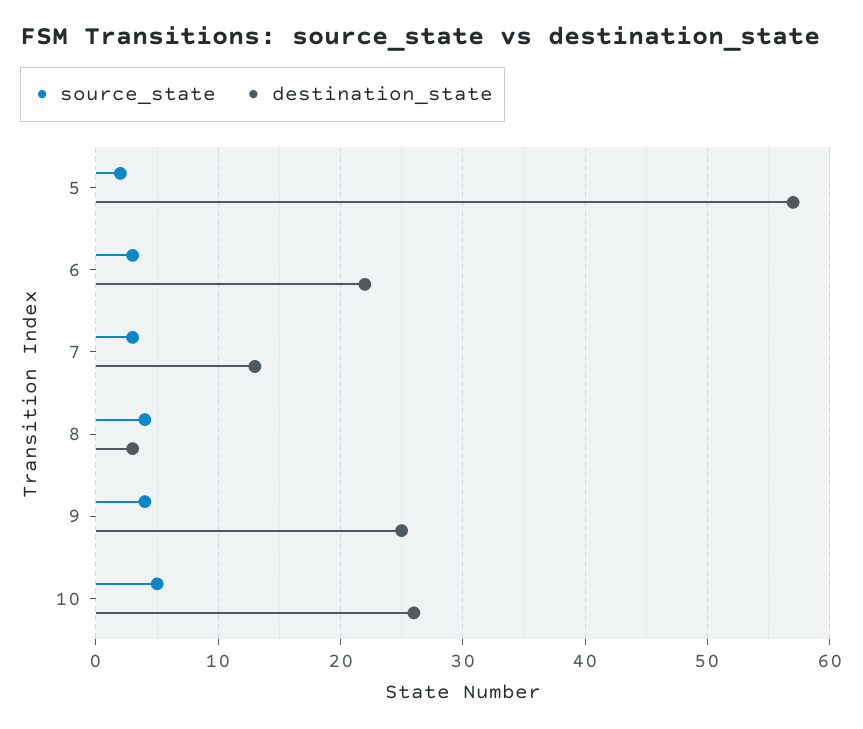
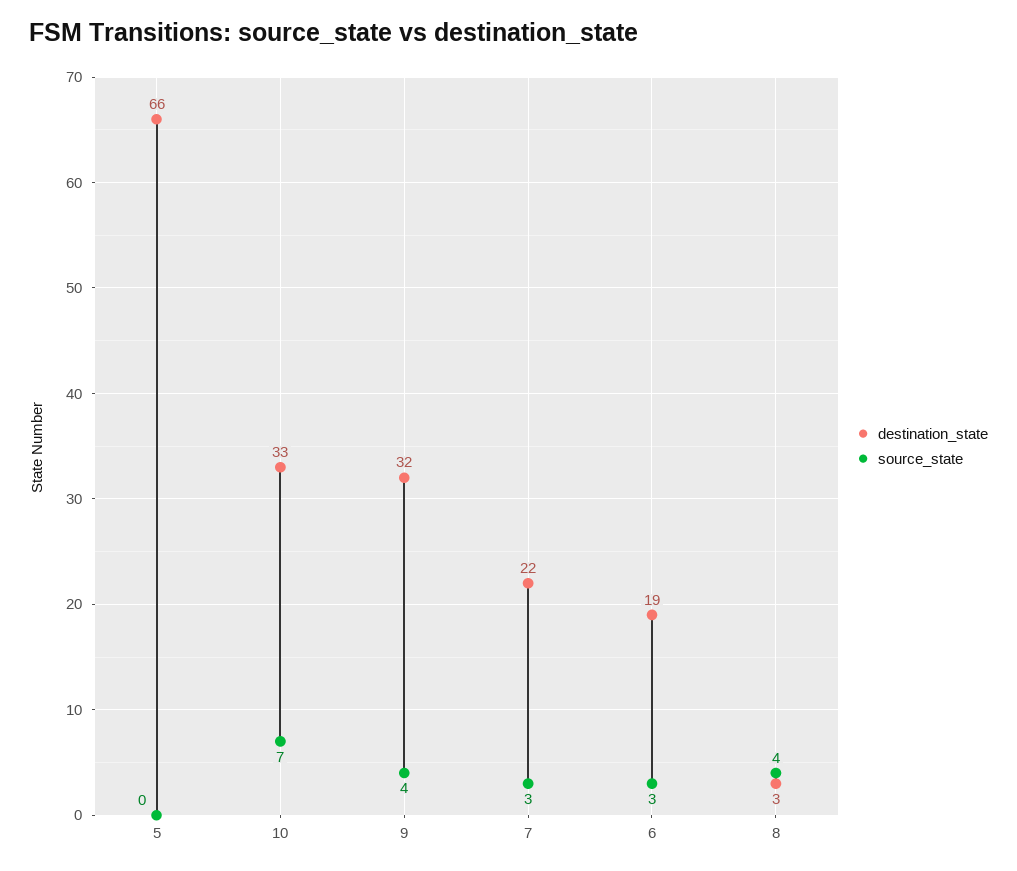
source_state, 5: 2 -> 0
destination_state, 5: 57 -> 66
destination_state, 6: 22 -> 19
destination_state, 7: 13 -> 22
destination_state, 9: 25 -> 32
source_state, 10: 5 -> 7
destination_state, 10: 26 -> 33

